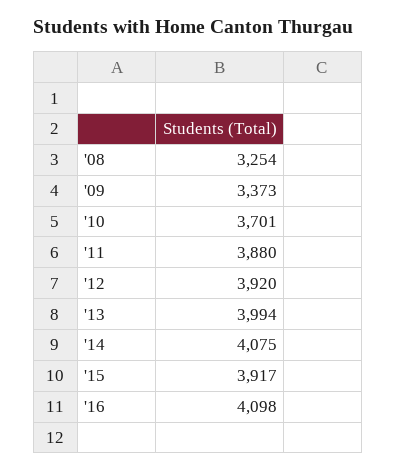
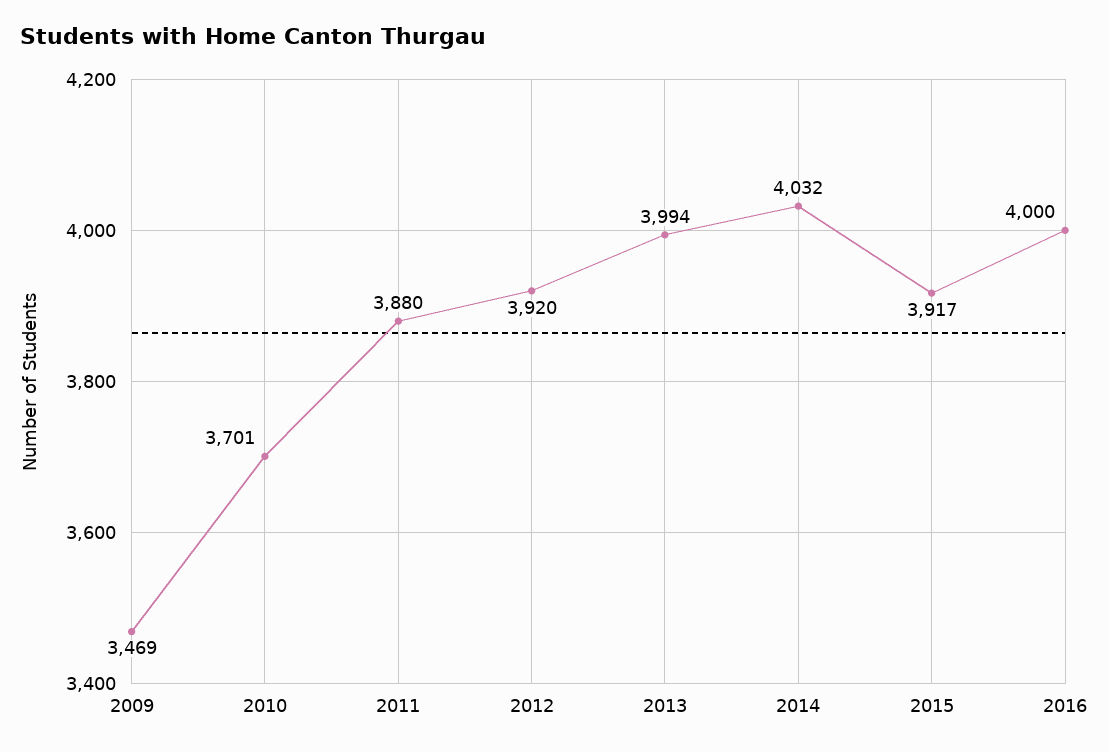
'08: 3254 -> none
'09: 3373 -> 3469
'14: 4075 -> 4032
'16: 4098 -> 4000

